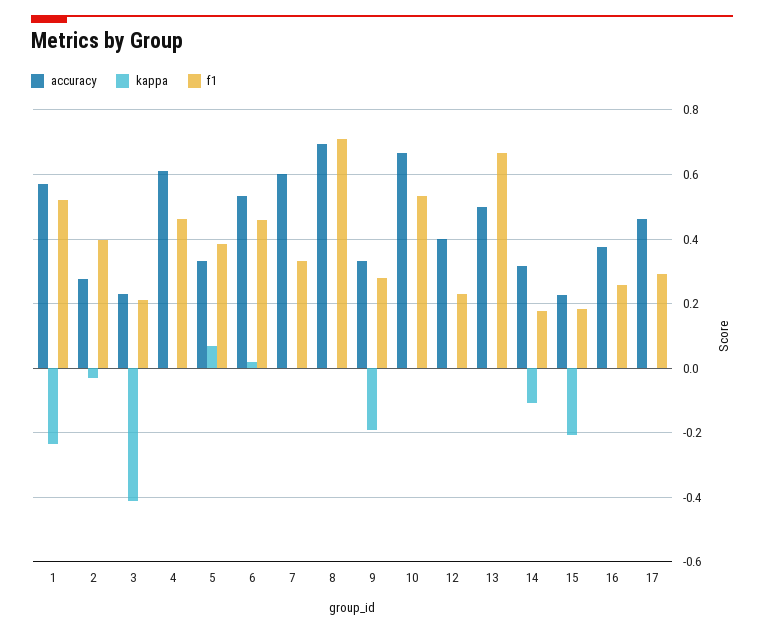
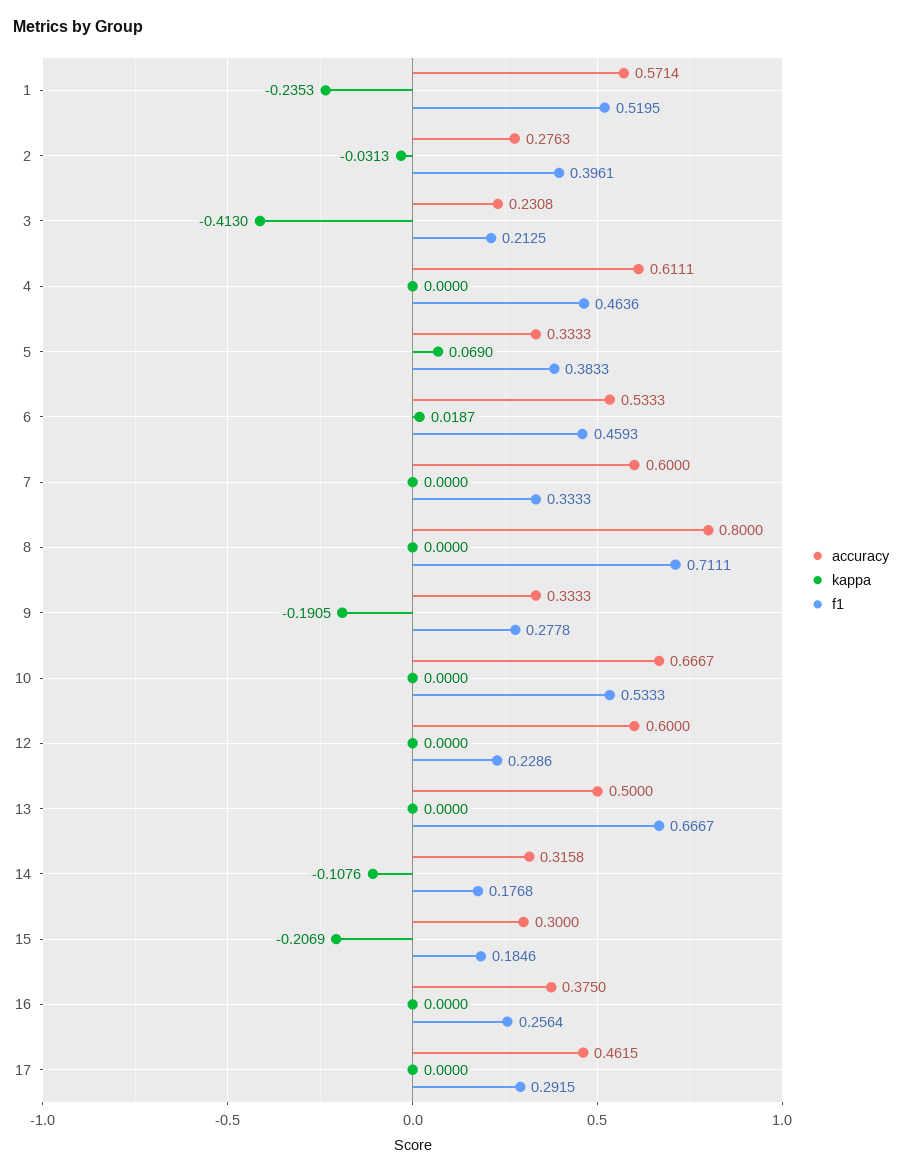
accuracy, 8: 0.7 -> 0.8
accuracy, 12: 0.4 -> 0.6
accuracy, 15: 0.22 -> 0.3

